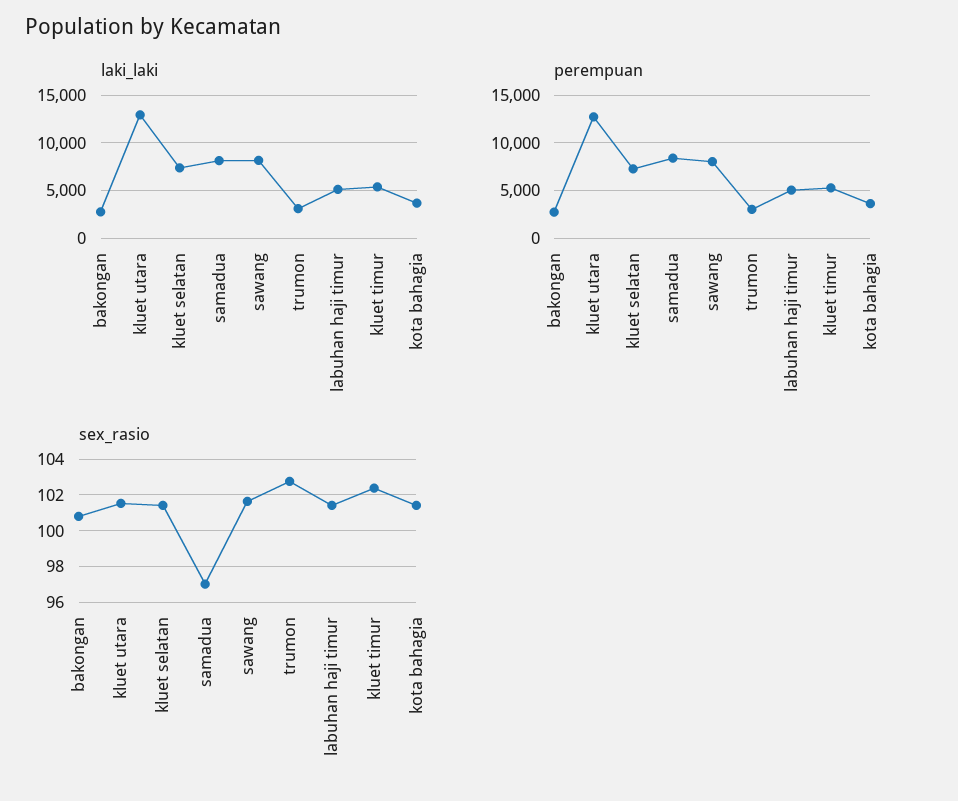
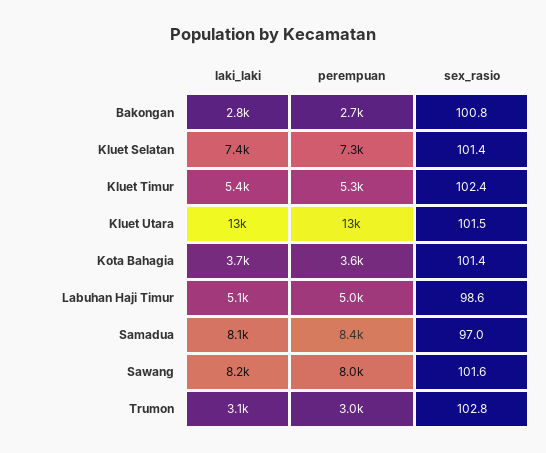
sex_rasio, labuhan haji timur: 101.5 -> 98.6

